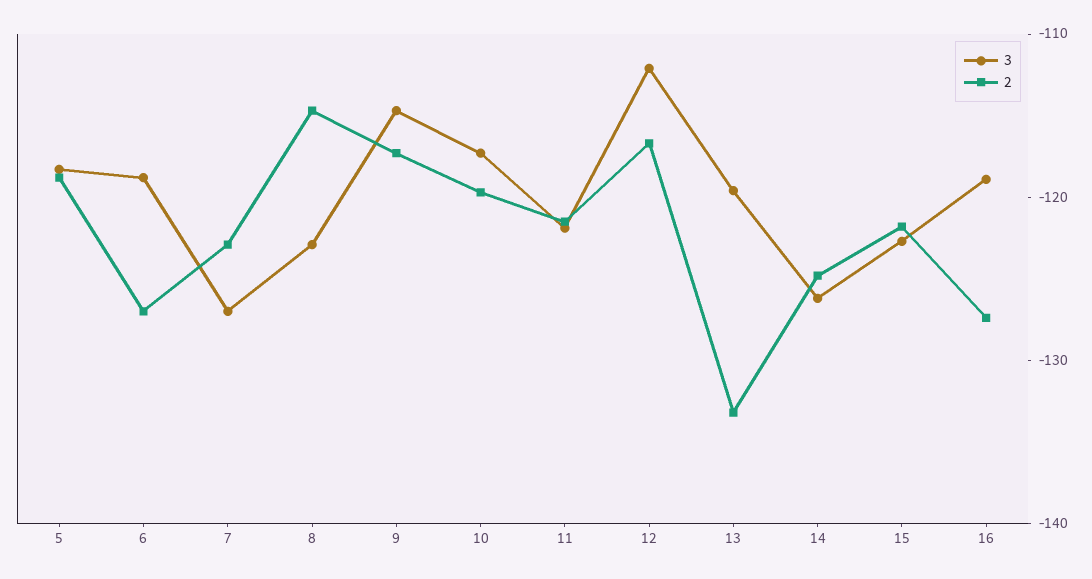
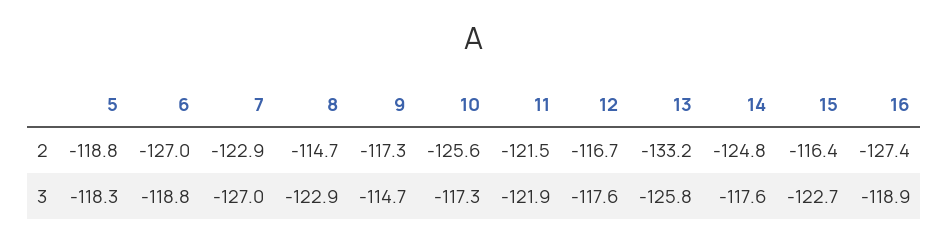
2, 10: -120 -> -125.6
3, 12: -112 -> -117.6
3, 13: -120 -> -125.8
3, 14: -126 -> -117.6
2, 15: -122 -> -116.4

